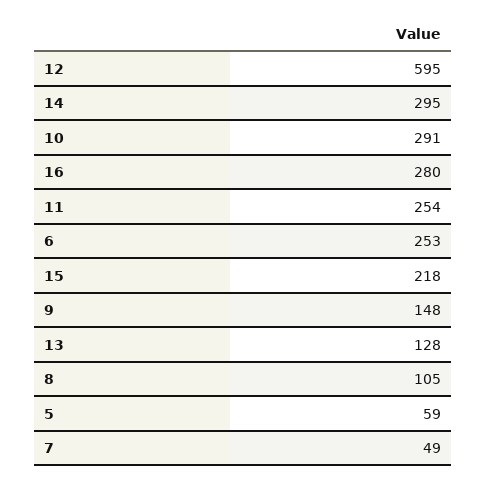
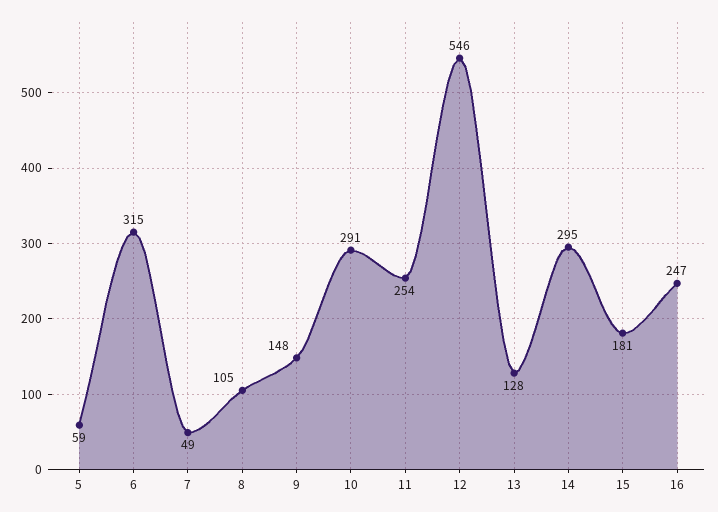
12: 595 -> 546
16: 280 -> 247
6: 253 -> 315
15: 218 -> 181

